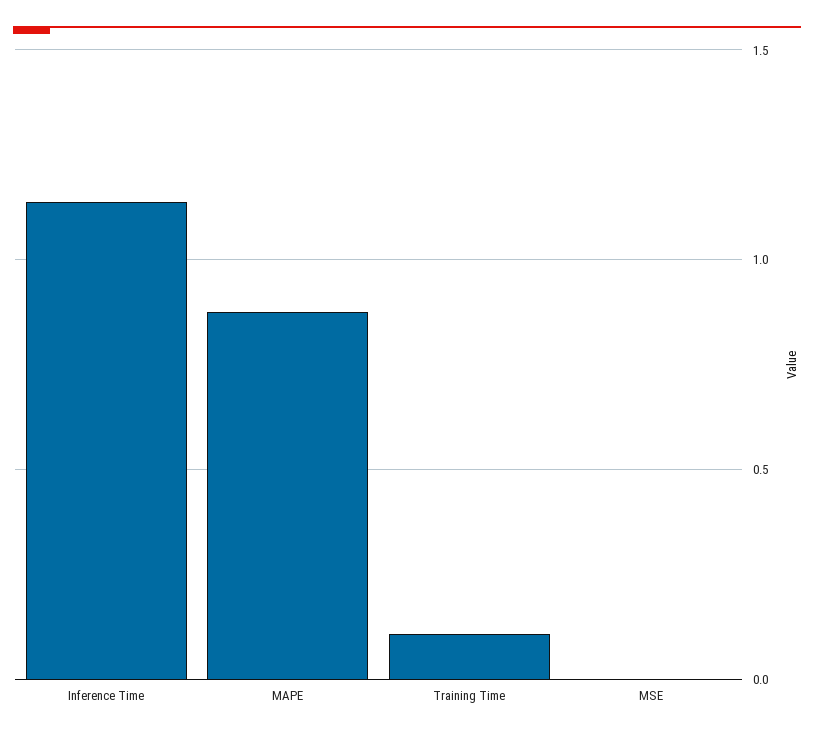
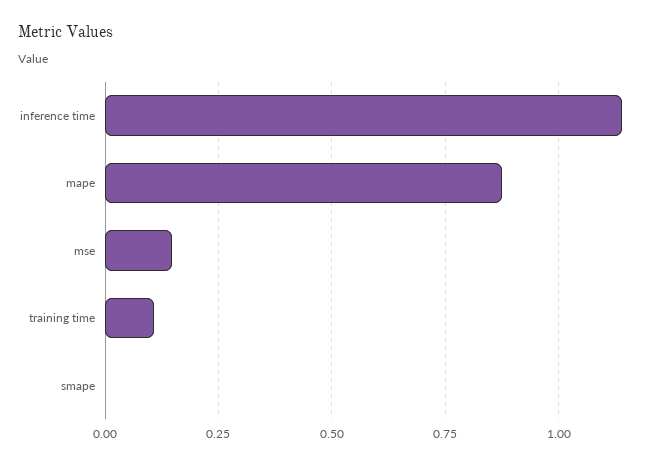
MSE: 0 -> 0.15
smape: none -> 0

